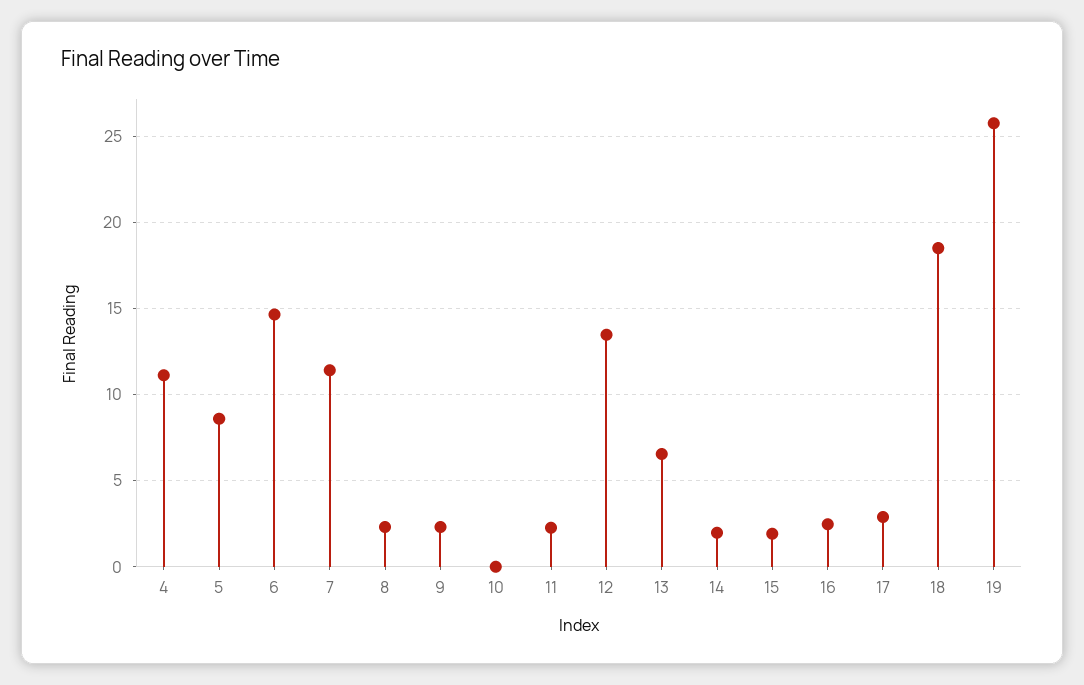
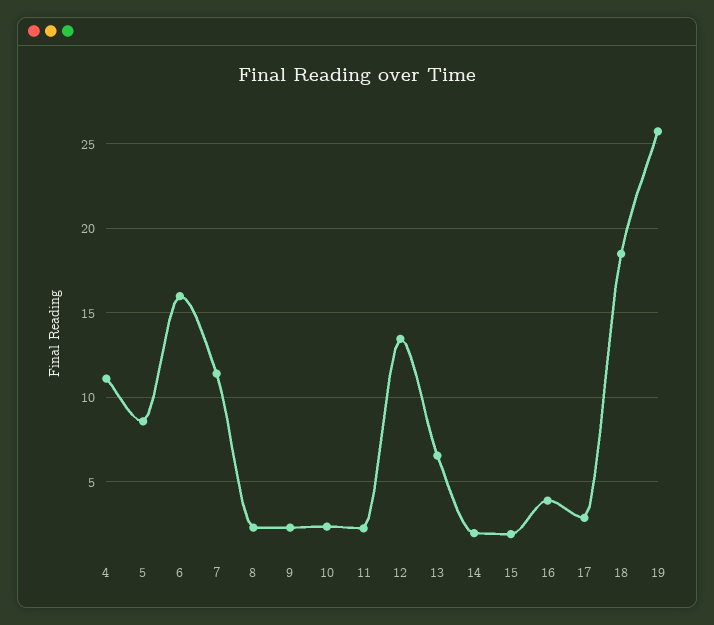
6: 14.5 -> 16
10: 0 -> 2.5
16: 2.5 -> 4

